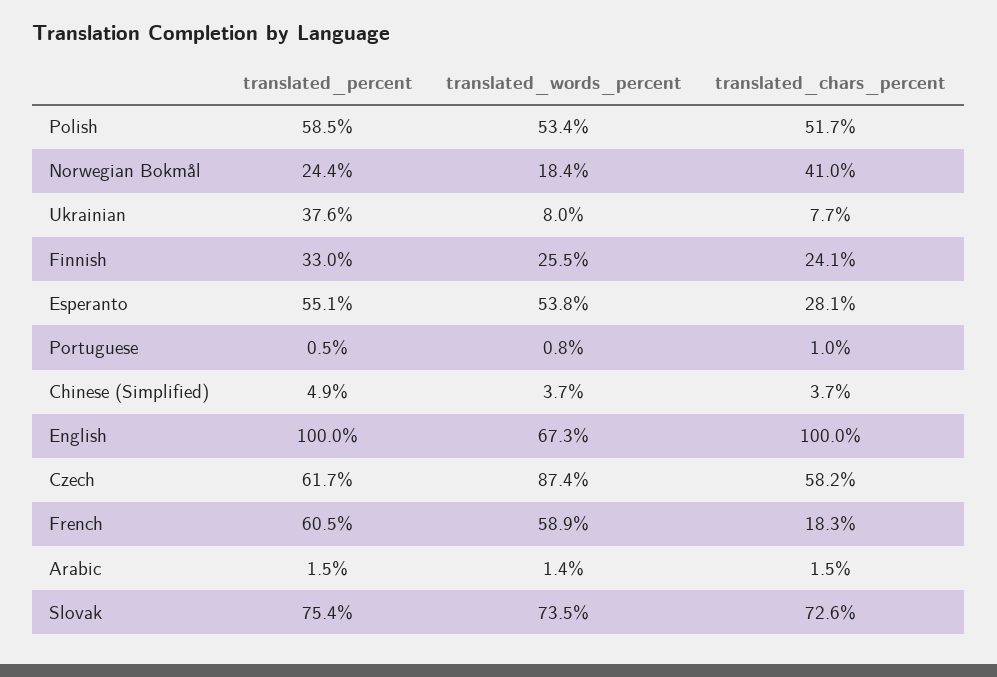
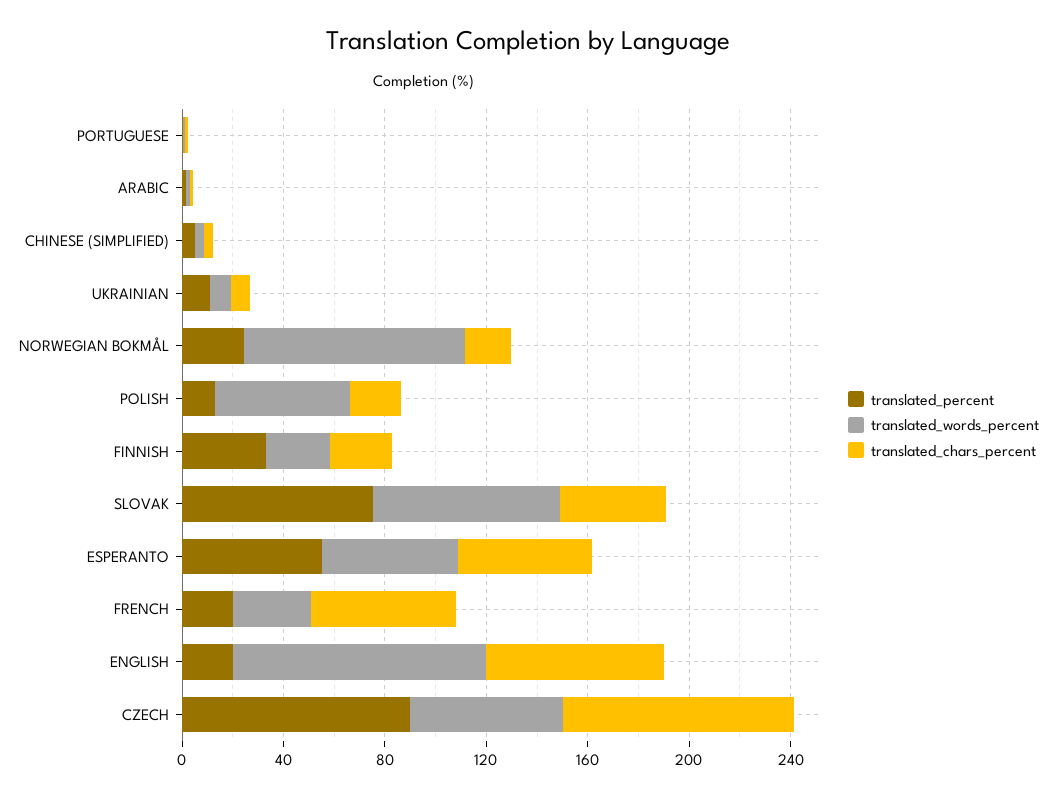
translated_percent, Polish: 58.5 -> 10
translated_chars_percent, Polish: 51.7 -> 20
translated_words_percent, Norwegian Bokmål: 18.4 -> 90
translated_chars_percent, Norwegian Bokmål: 41 -> 20
translated_percent, Ukrainian: 37.6 -> 10
translated_chars_percent, Esperanto: 28.1 -> 50
translated_percent, English: 100 -> 20
translated_words_percent, English: 67.3 -> 100
translated_chars_percent, English: 100 -> 70
translated_percent, Czech: 61.7 -> 90
translated_words_percent, Czech: 87.4 -> 60
translated_chars_percent, Czech: 58.2 -> 90
translated_percent, French: 60.5 -> 20
translated_words_percent, French: 58.9 -> 30
translated_chars_percent, French: 18.3 -> 60
translated_chars_percent, Slovak: 72.6 -> 40

